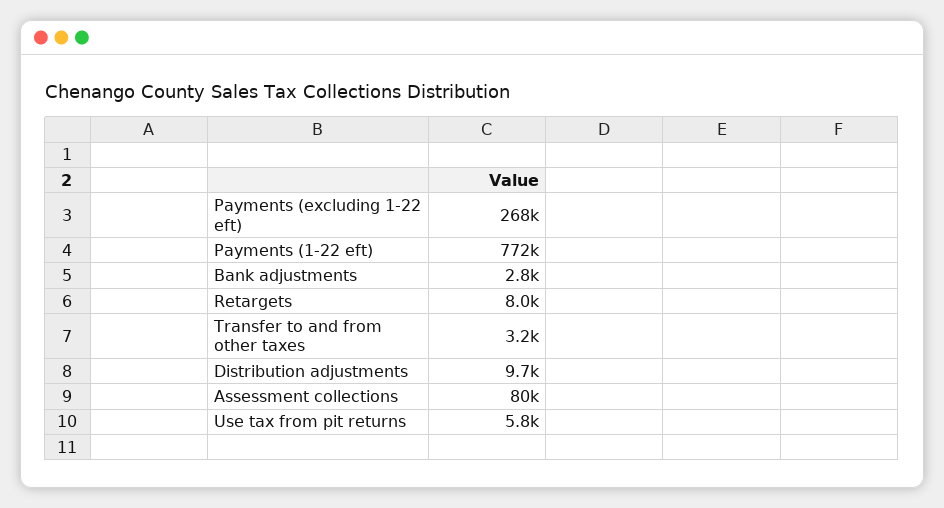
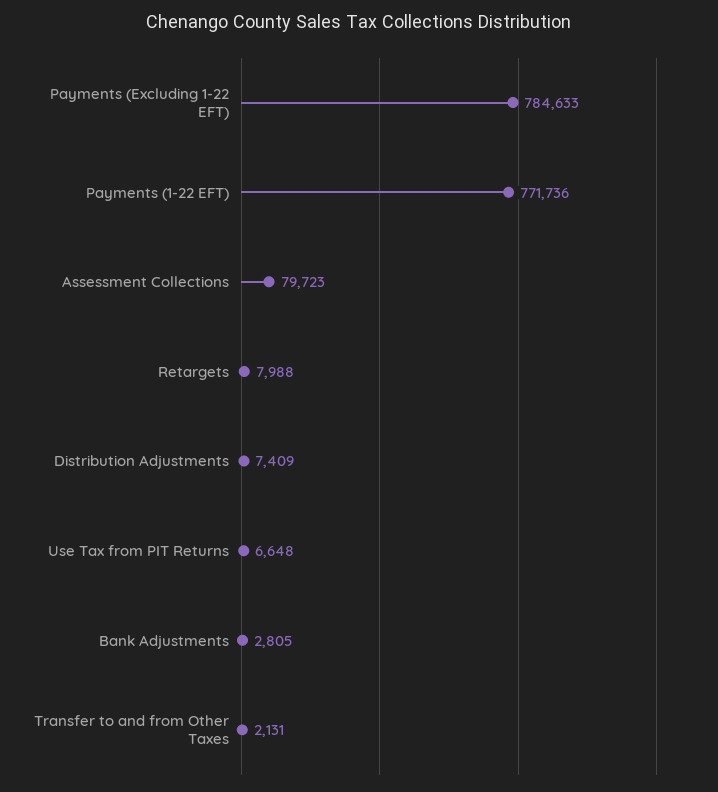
Payments (excluding 1-22 eft): 268000 -> 784633
Transfer to and from other taxes: 3200 -> 2131
Distribution adjustments: 9700 -> 7409
Use tax from pit returns: 5800 -> 6648

